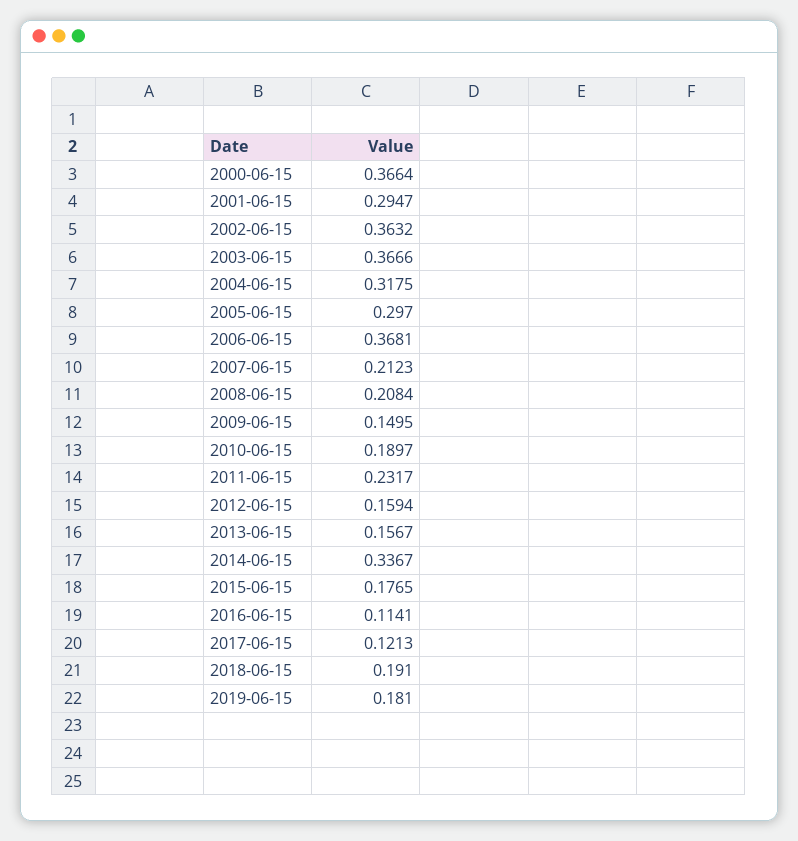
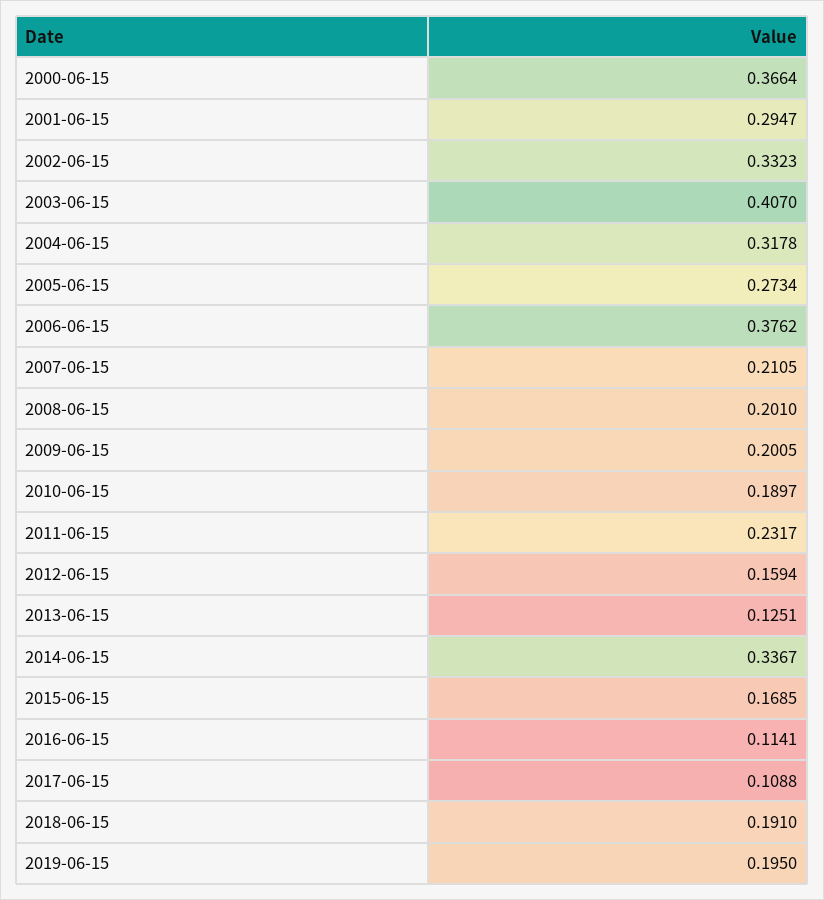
2002-06-15: 0.3632 -> 0.3323
2003-06-15: 0.3666 -> 0.407
2004-06-15: 0.3175 -> 0.3178
2005-06-15: 0.297 -> 0.2734
2006-06-15: 0.3681 -> 0.3762
2007-06-15: 0.2123 -> 0.2105
2008-06-15: 0.2084 -> 0.201
2009-06-15: 0.1495 -> 0.2005
2013-06-15: 0.1567 -> 0.1251
2015-06-15: 0.1765 -> 0.1685
2017-06-15: 0.1213 -> 0.1088
2019-06-15: 0.181 -> 0.195

